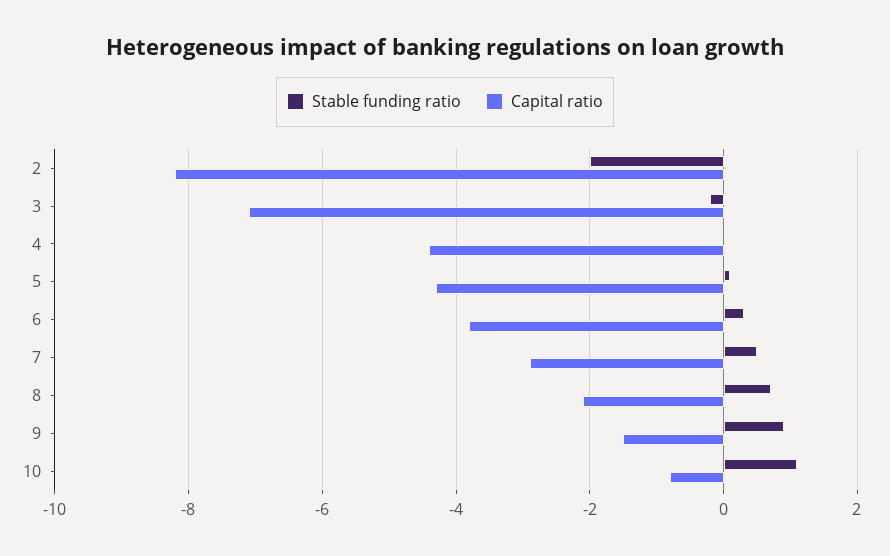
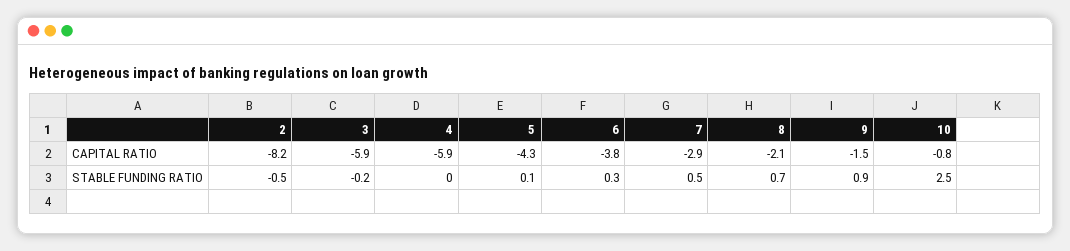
Stable funding ratio, 2: -2 -> -0.5
Capital ratio, 3: -7 -> -5.9
Capital ratio, 4: -4.5 -> -5.9
Stable funding ratio, 10: 1 -> 2.5

